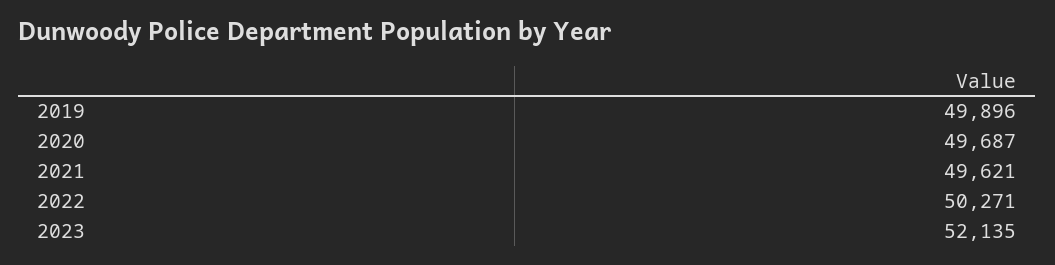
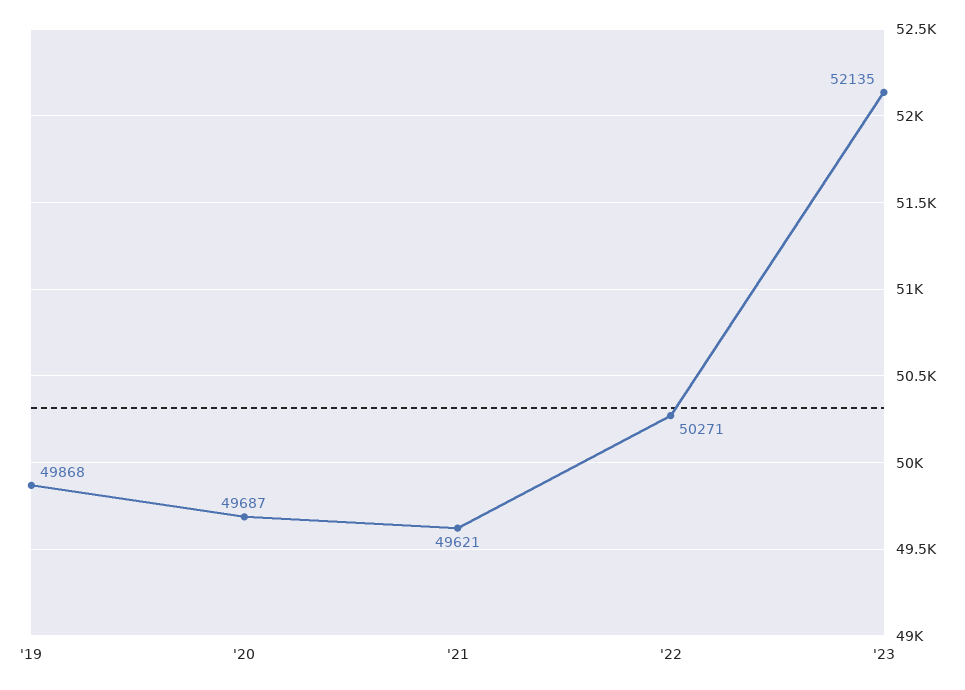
2019: 49896 -> 49868

